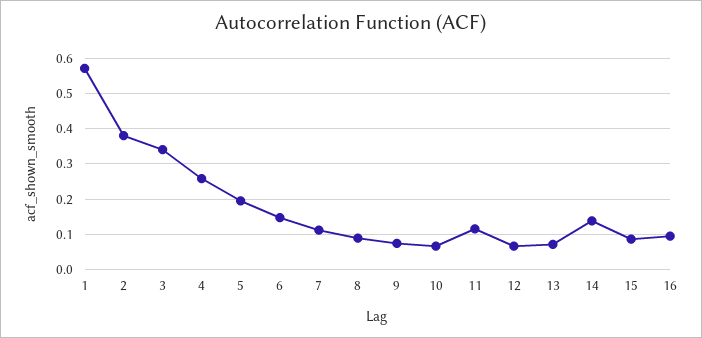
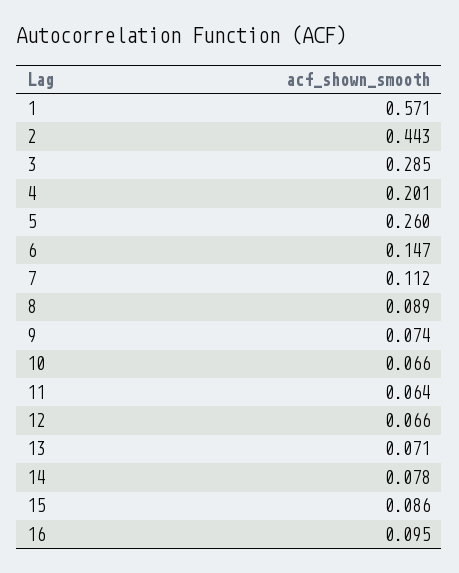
2: 0.38 -> 0.443
3: 0.34 -> 0.285
4: 0.26 -> 0.201
5: 0.2 -> 0.26
11: 0.12 -> 0.064
14: 0.14 -> 0.078

